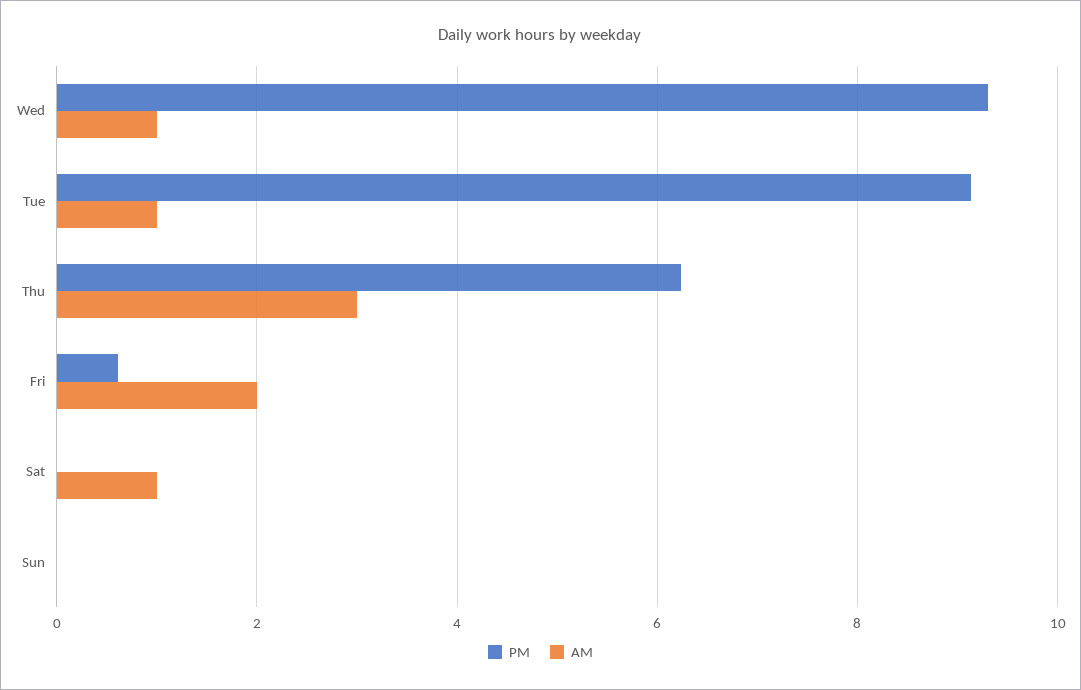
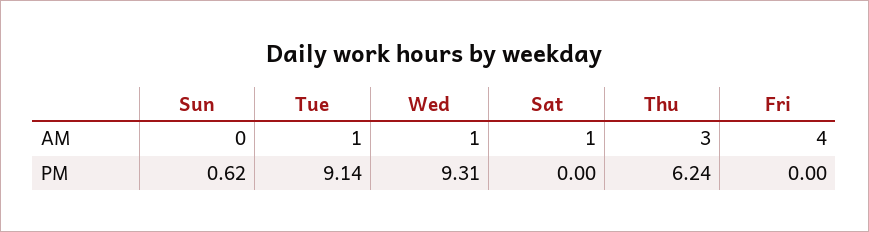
PM, Fri: 0.6 -> 0
AM, Fri: 2 -> 4
PM, Sun: 0 -> 0.62

